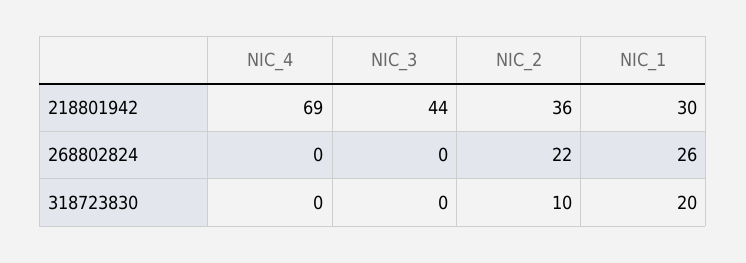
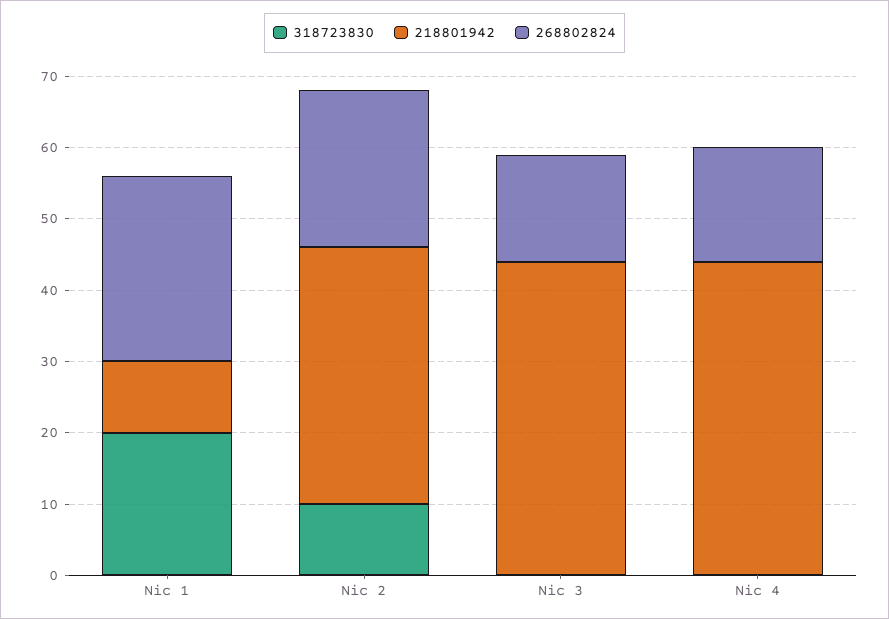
218801942, NIC_4: 69 -> 45
218801942, NIC_1: 30 -> 10
268802824, NIC_4: 0 -> 15
268802824, NIC_3: 0 -> 15

